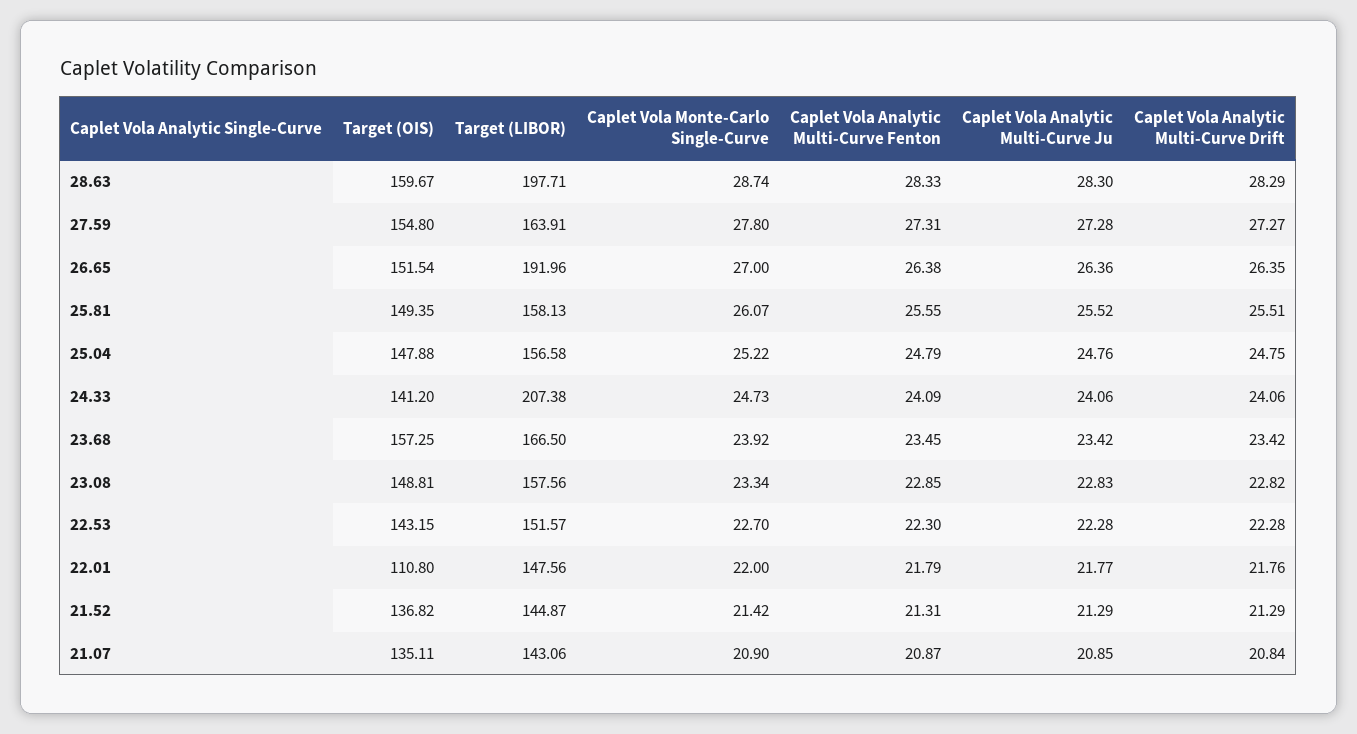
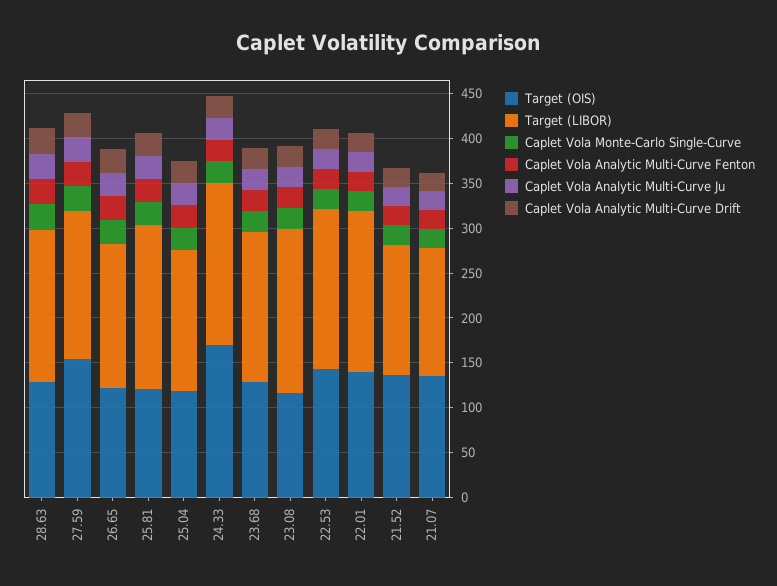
Target (OIS), 28.63: 159.67 -> 130
Target (LIBOR), 28.63: 197.71 -> 170
Target (OIS), 26.65: 151.54 -> 120
Target (LIBOR), 26.65: 191.96 -> 160
Target (OIS), 25.81: 149.35 -> 120
Target (LIBOR), 25.81: 158.13 -> 180
Target (OIS), 25.04: 147.88 -> 120
Target (OIS), 24.33: 141.2 -> 170
Target (LIBOR), 24.33: 207.38 -> 180
Target (OIS), 23.68: 157.25 -> 130
Target (OIS), 23.08: 148.81 -> 120
Target (LIBOR), 23.08: 157.56 -> 180
Target (LIBOR), 22.53: 151.57 -> 180
Target (OIS), 22.01: 110.8 -> 140
Target (LIBOR), 22.01: 147.56 -> 180

